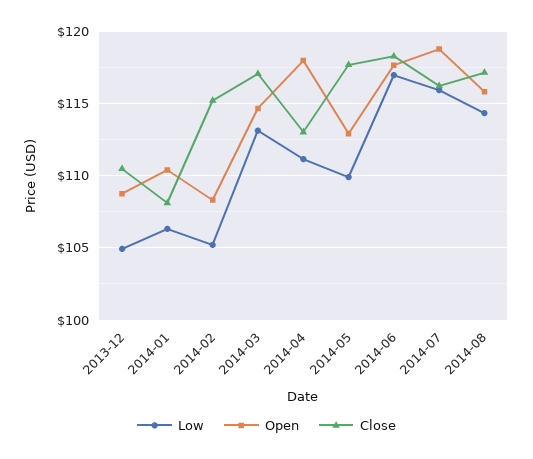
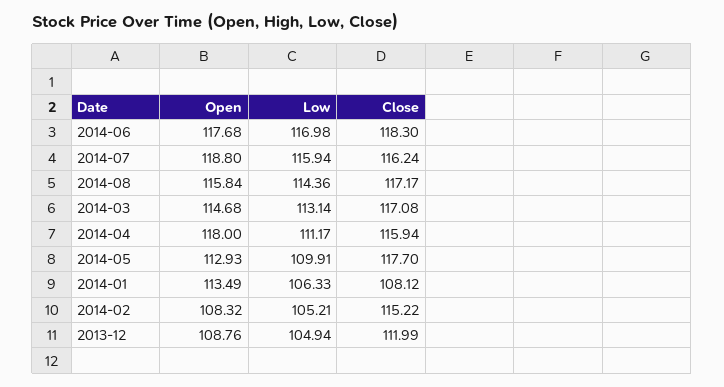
Close, 2013-12: 110.5 -> 111.99
Open, 2014-01: 110.5 -> 113.49
Close, 2014-04: 113 -> 115.94

